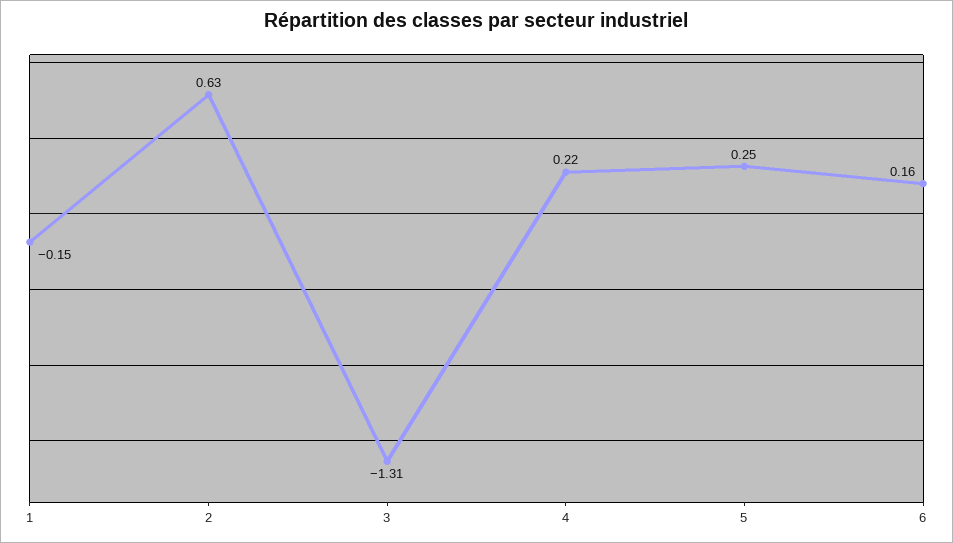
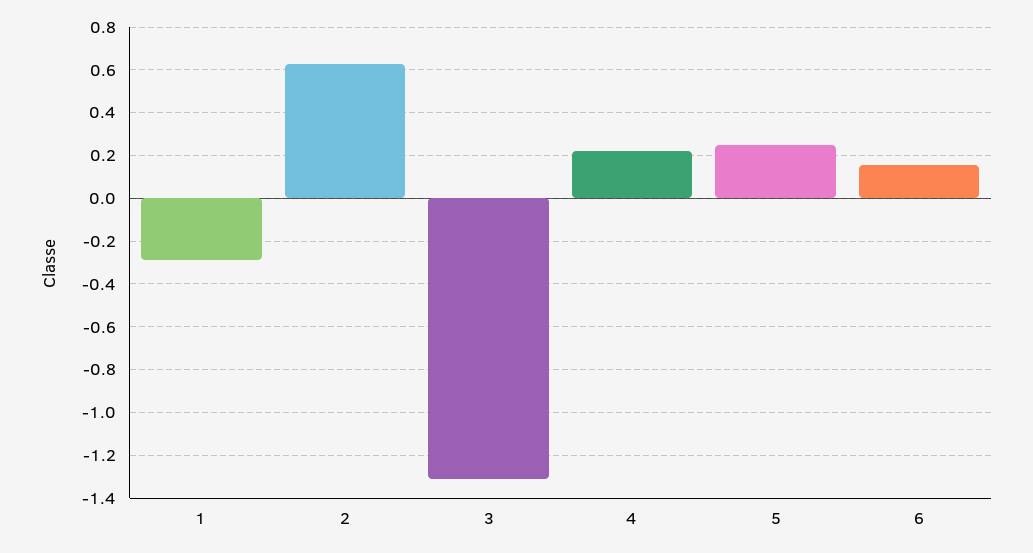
1: -0.15 -> -0.3

